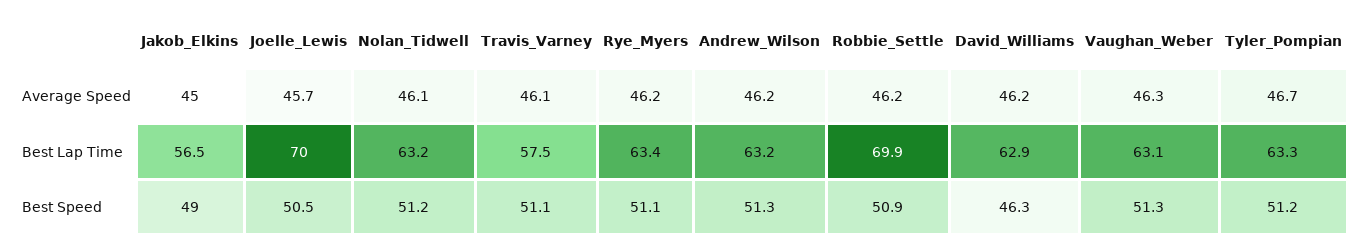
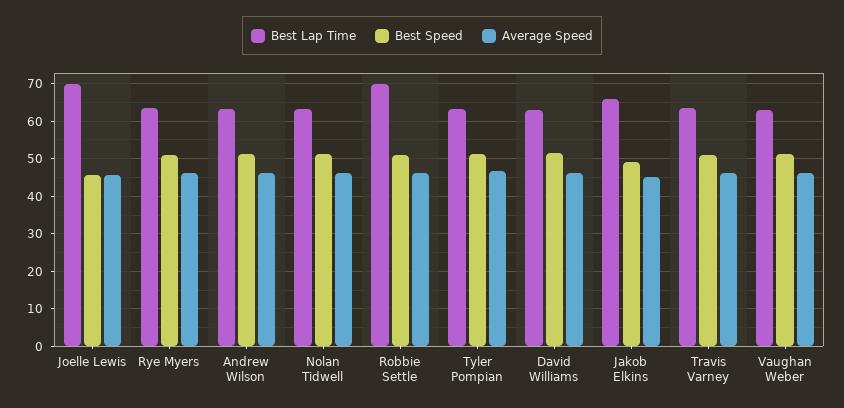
Best Lap Time, Jakob_Elkins: 56.5 -> 66
Best Lap Time, Travis_Varney: 57.5 -> 64
Best Speed, Joelle_Lewis: 50.5 -> 46
Best Speed, David_Williams: 46.3 -> 52

